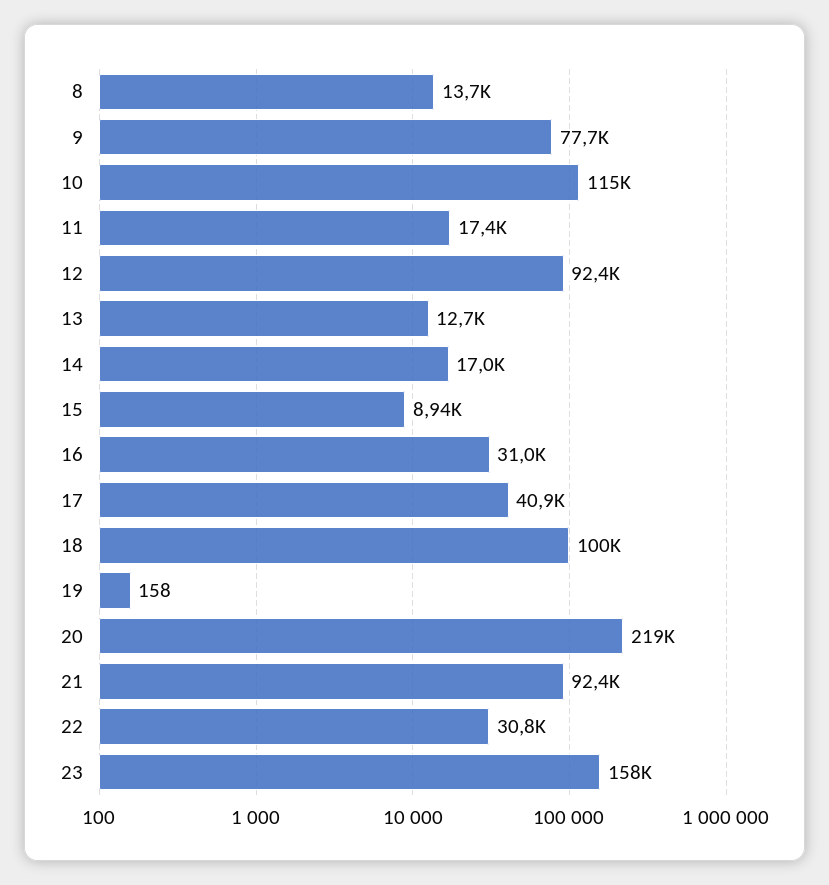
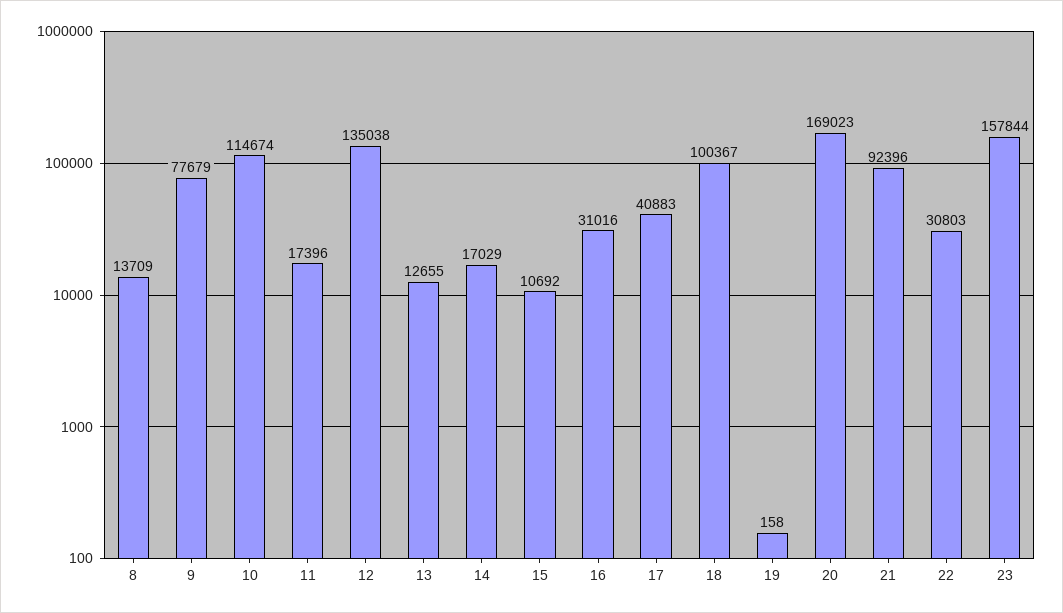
12: 92400 -> 135038
15: 8940 -> 10692
20: 219000 -> 169023

